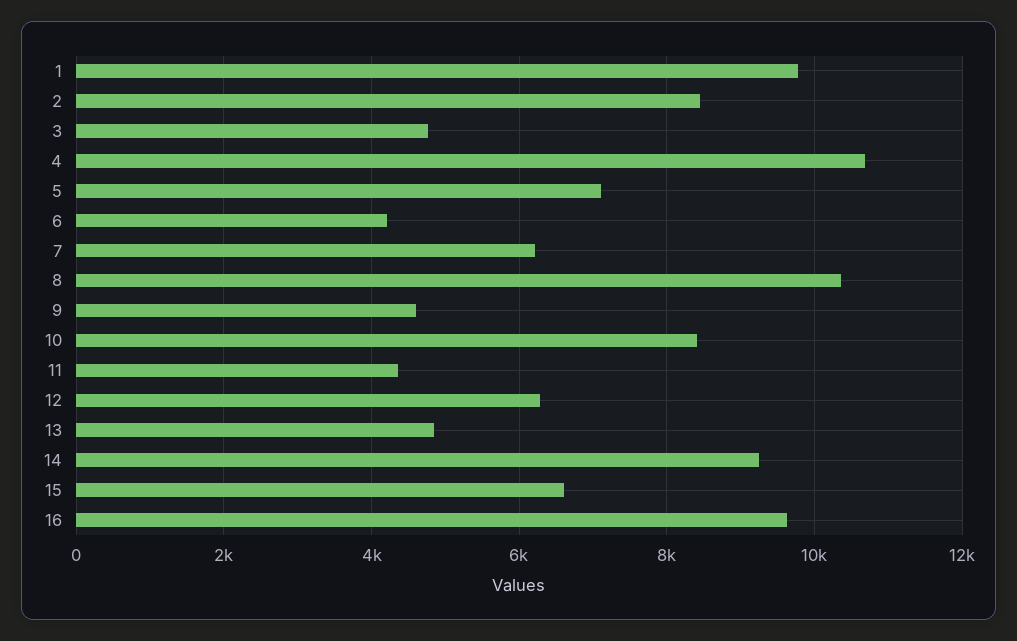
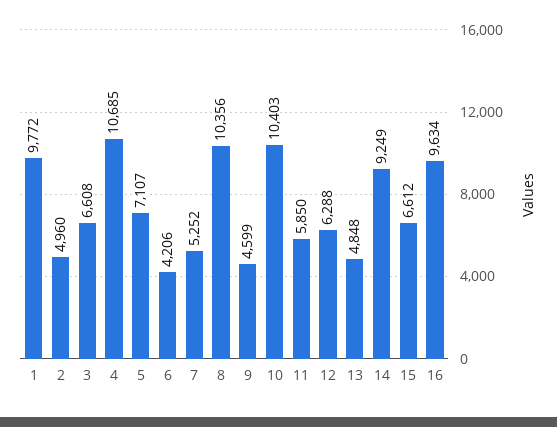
2: 8400 -> 4960
3: 4800 -> 6608
7: 6200 -> 5252
10: 8400 -> 10403
11: 4400 -> 5850

